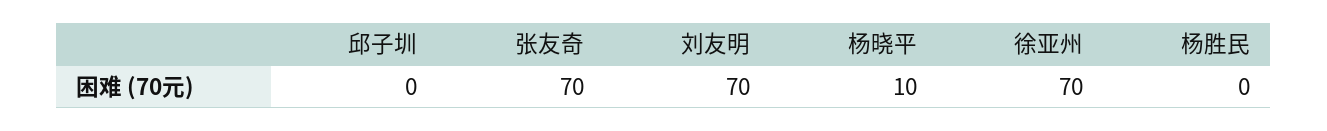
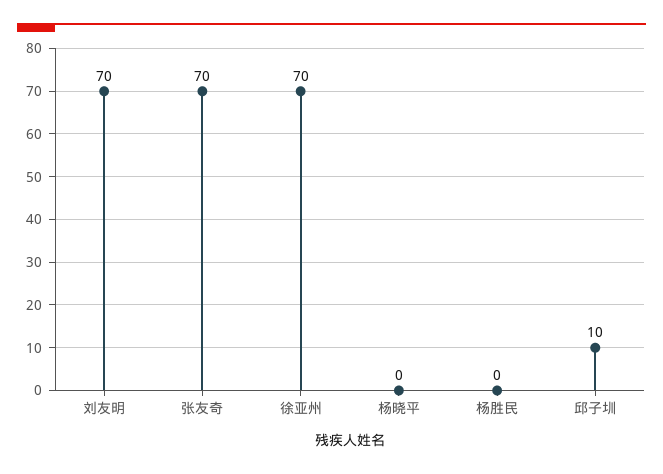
邱子圳: 0 -> 10
杨晓平: 10 -> 0

